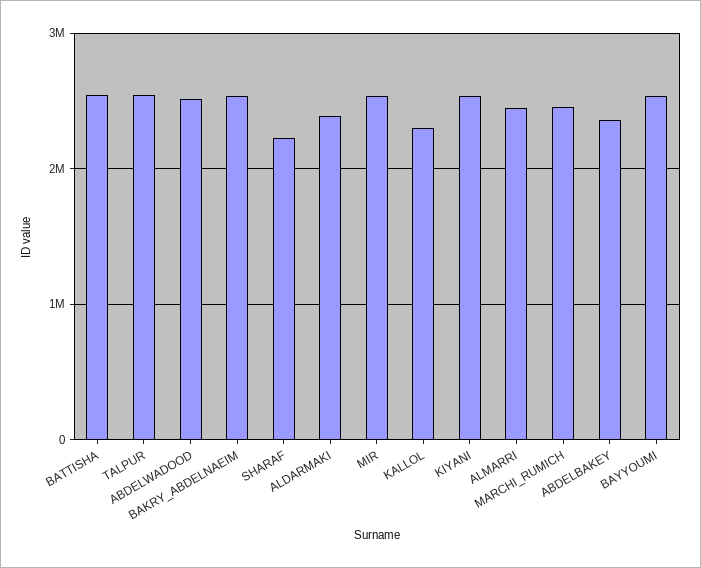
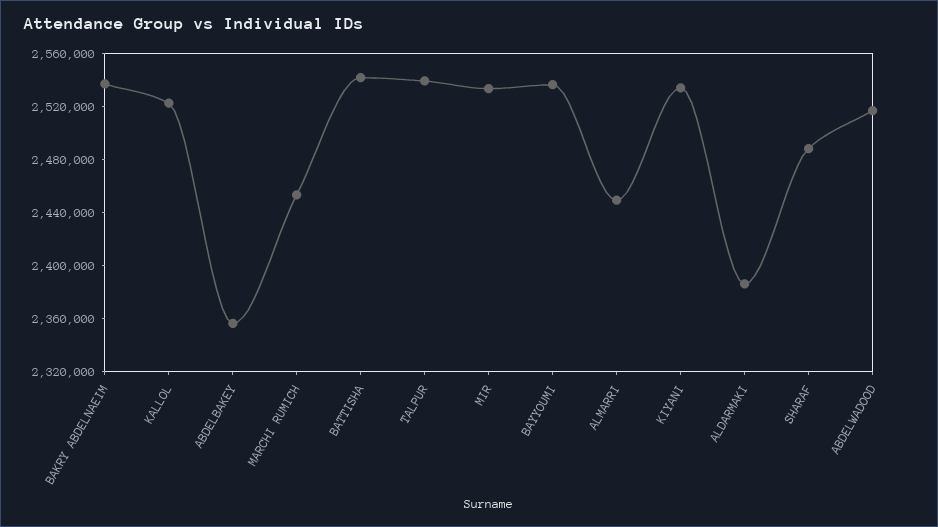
SHARAF: 2200000 -> 2490000
KALLOL: 2300000 -> 2520000

